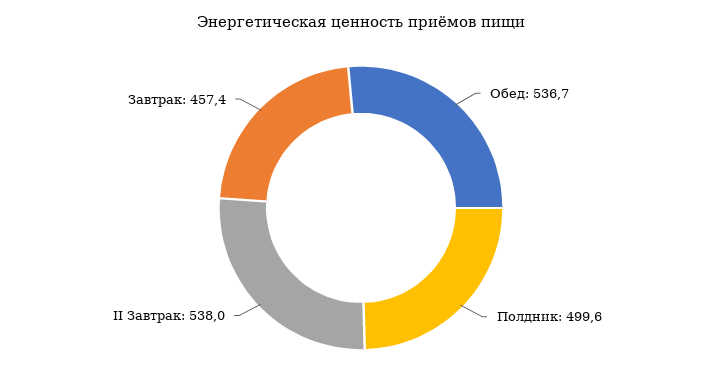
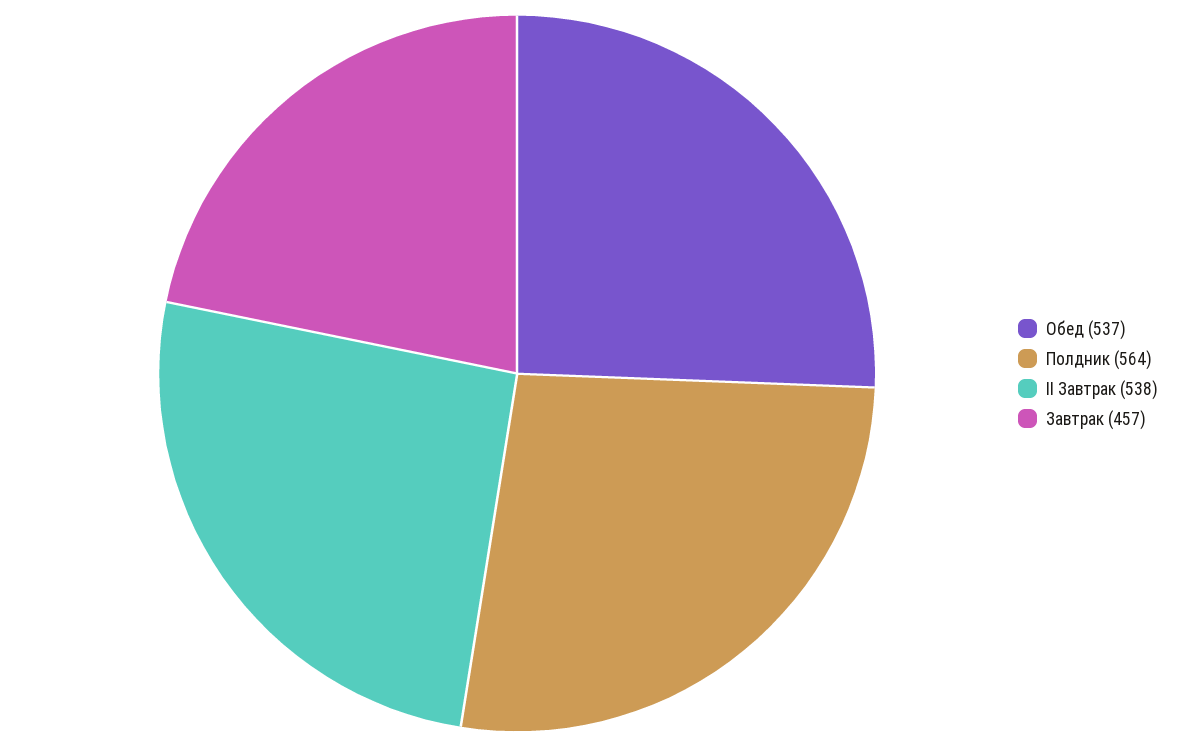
Полдник: 499.6 -> 564

